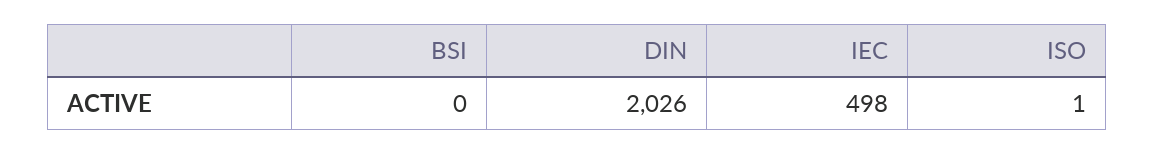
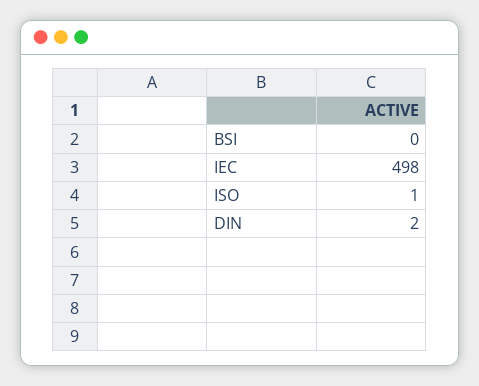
DIN: 2026 -> 2

